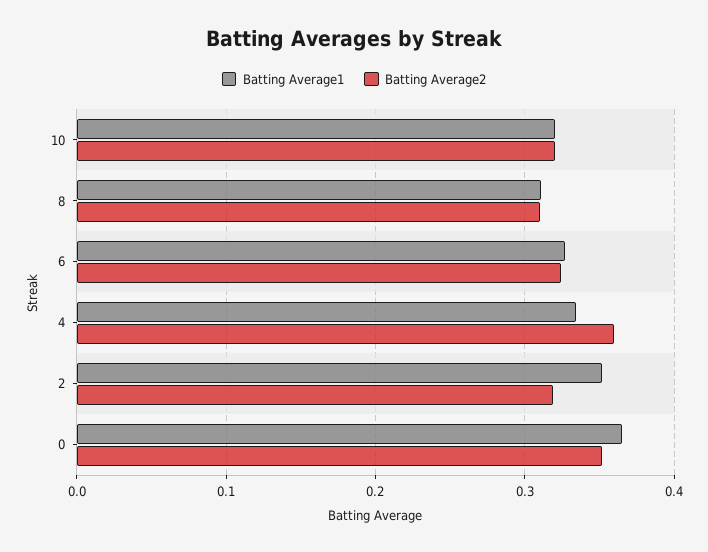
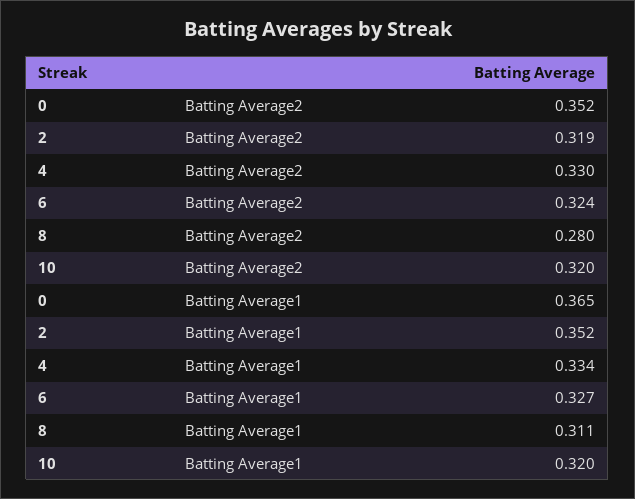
Batting Average2, 8: 0.31 -> 0.28
Batting Average2, 4: 0.36 -> 0.33

